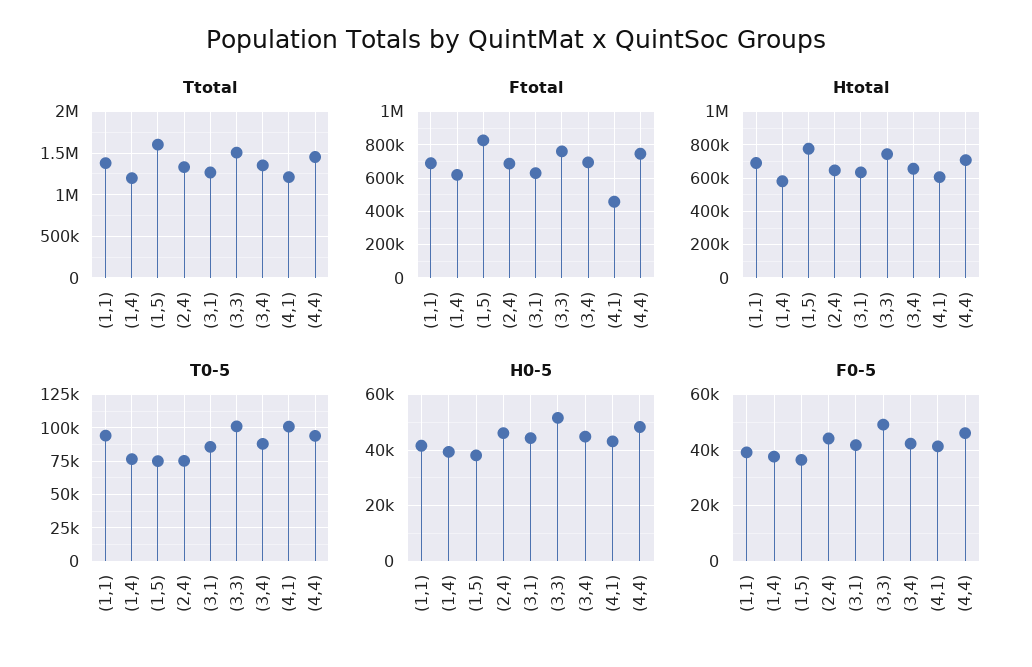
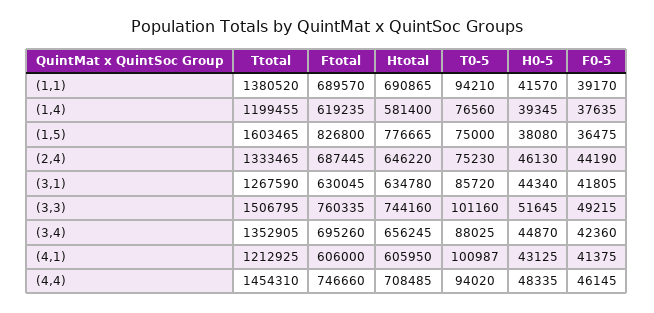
Ftotal, (4,1): 450000 -> 606000

